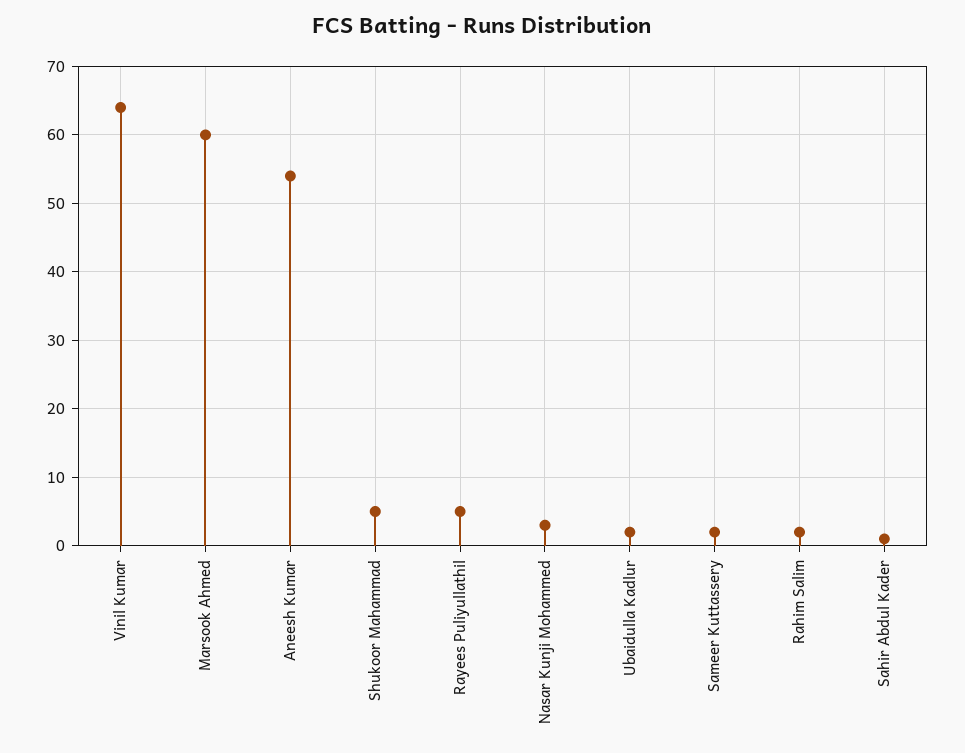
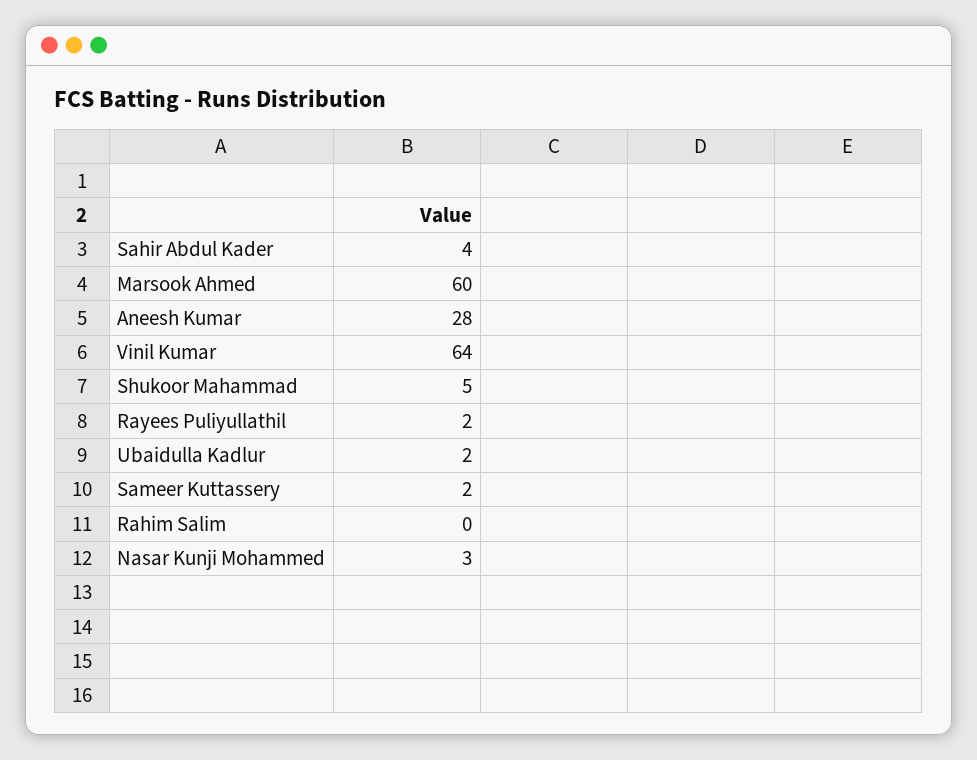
Aneesh Kumar: 54 -> 28
Rayees Puliyullathil: 5 -> 2
Rahim Salim: 2 -> 0
Sahir Abdul Kader: 1 -> 4

